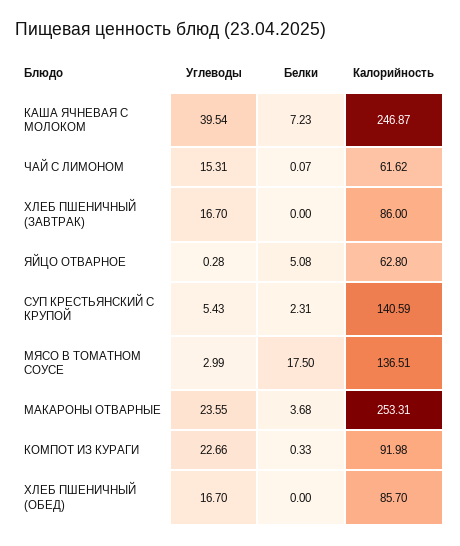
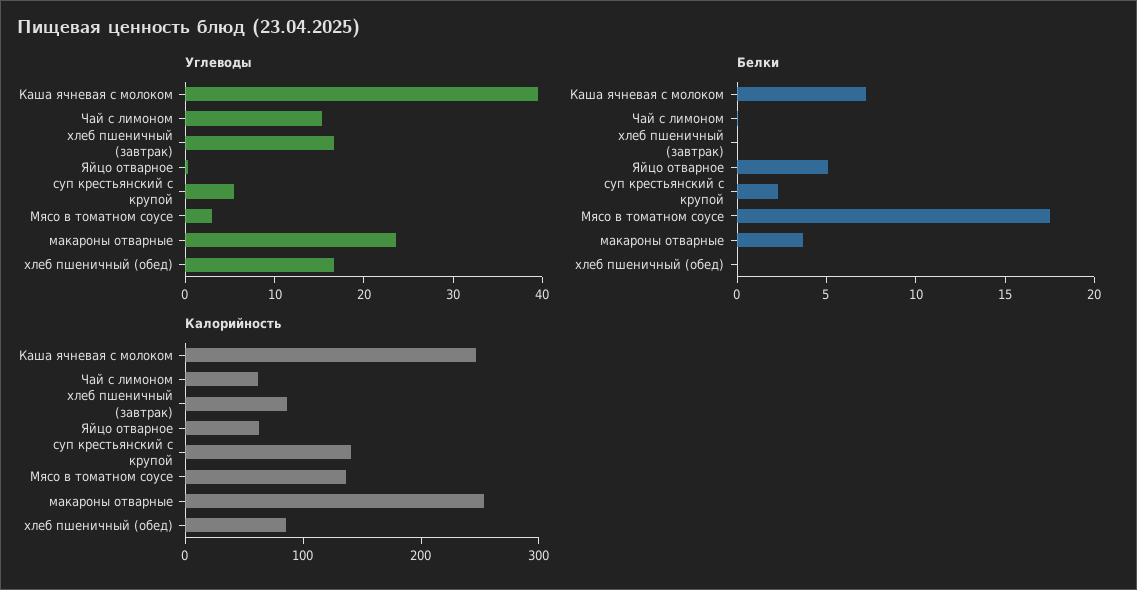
Углеводы, КОМПОТ ИЗ КУРАГИ: 22.66 -> none
Белки, КОМПОТ ИЗ КУРАГИ: 0.33 -> none
Калорийность, КОМПОТ ИЗ КУРАГИ: 91.98 -> none

